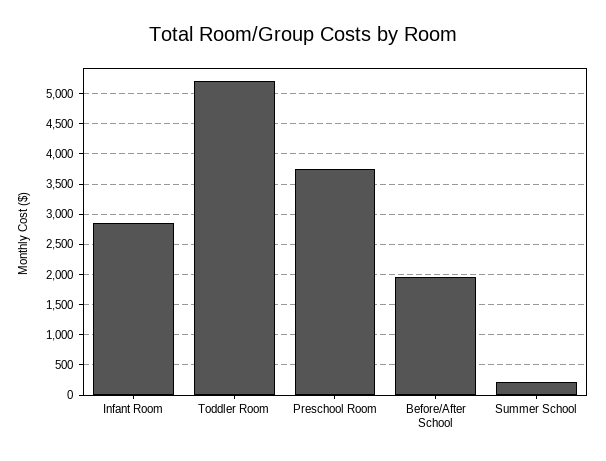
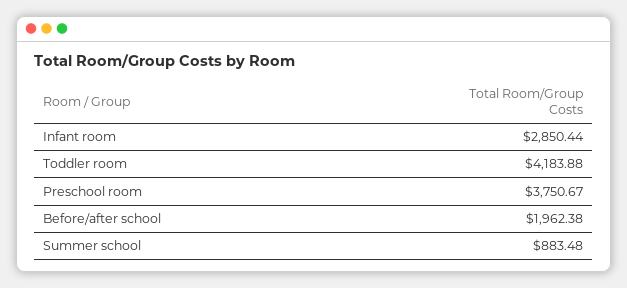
Toddler Room: 5200 -> 4183.88
Summer School: 200 -> 883.48

